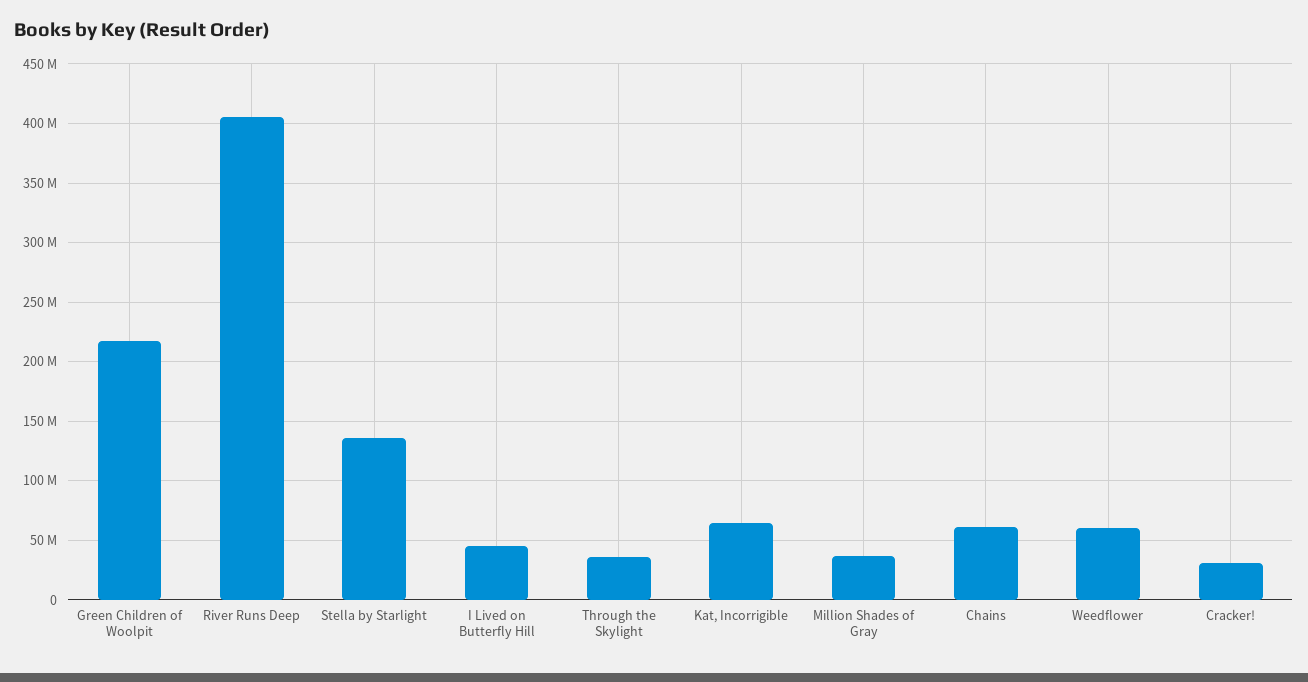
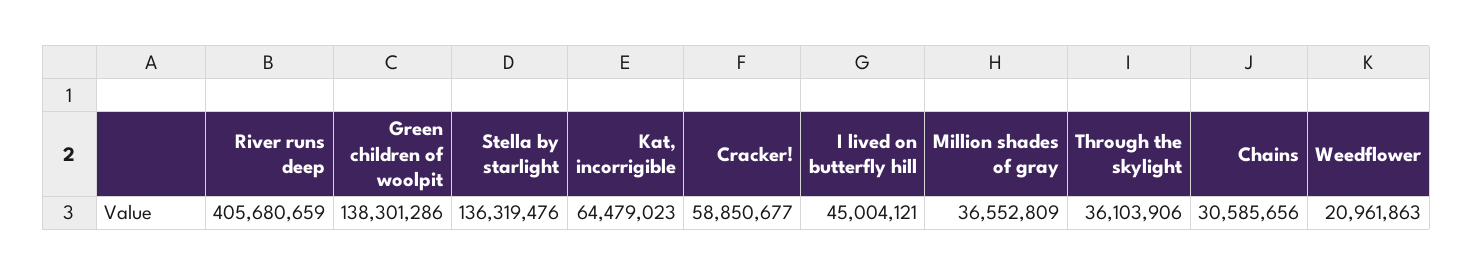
Green Children of Woolpit: 220000000 -> 138301286
Chains: 60000000 -> 30585656
Weedflower: 60000000 -> 20961863
Cracker!: 30000000 -> 58850677

